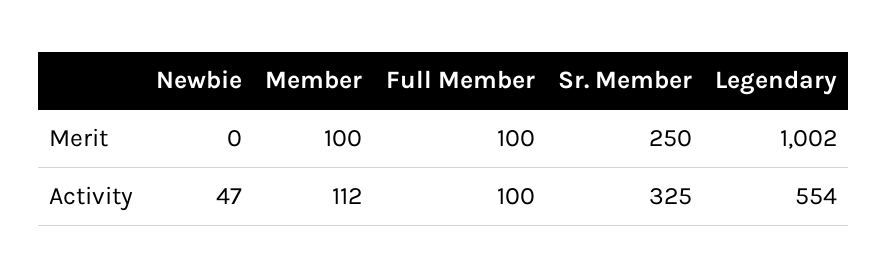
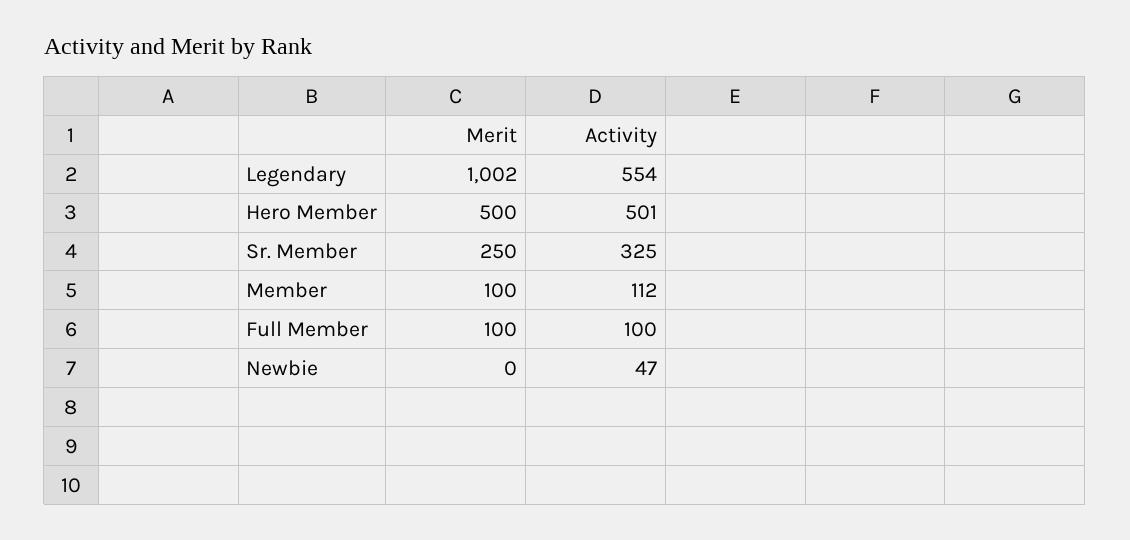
Hero Member, Merit: none -> 500
Hero Member, Activity: none -> 501

